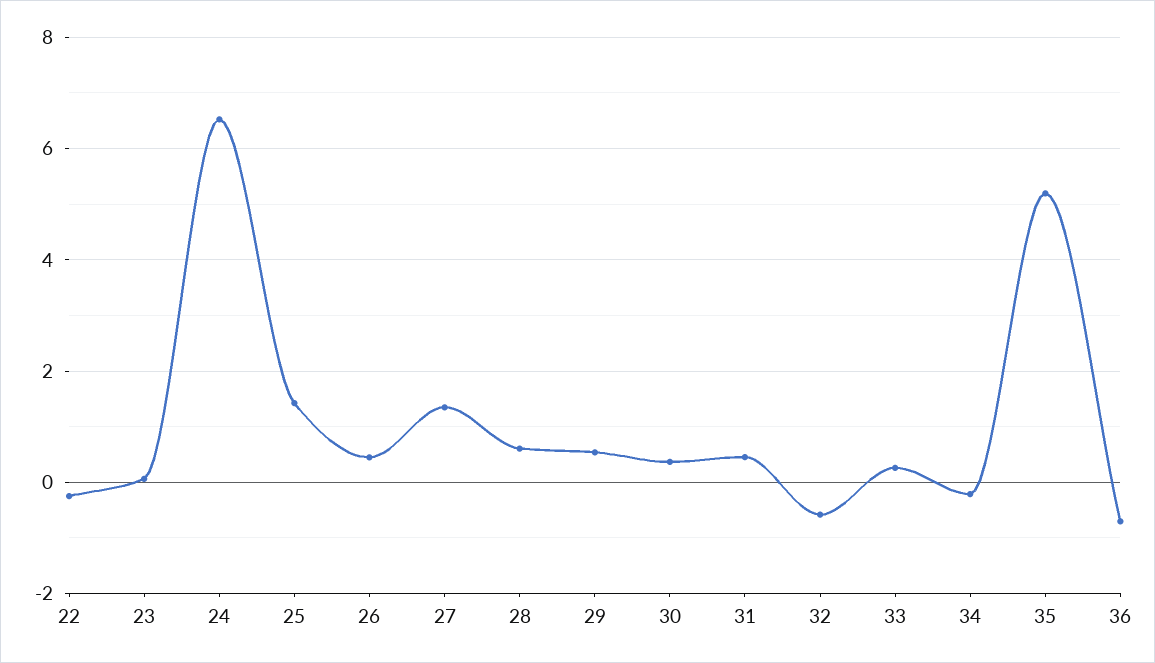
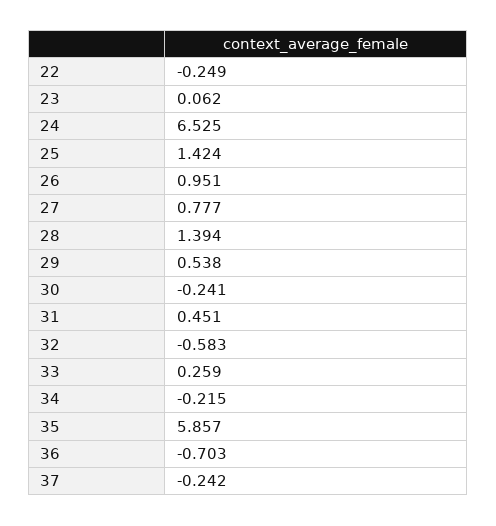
26: 0.4 -> 0.951
27: 1.4 -> 0.777
28: 0.6 -> 1.394
30: 0.4 -> -0.241
35: 5.2 -> 5.857
37: none -> -0.242

